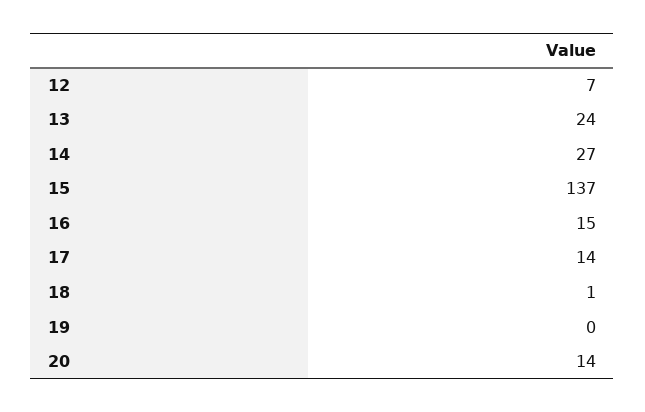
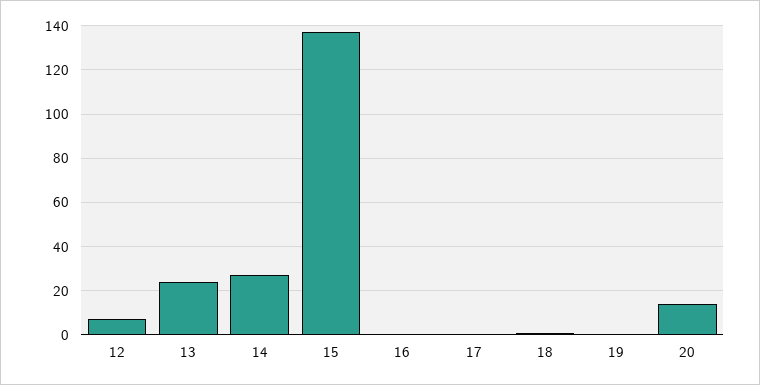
16: 15 -> 0
17: 14 -> 0

